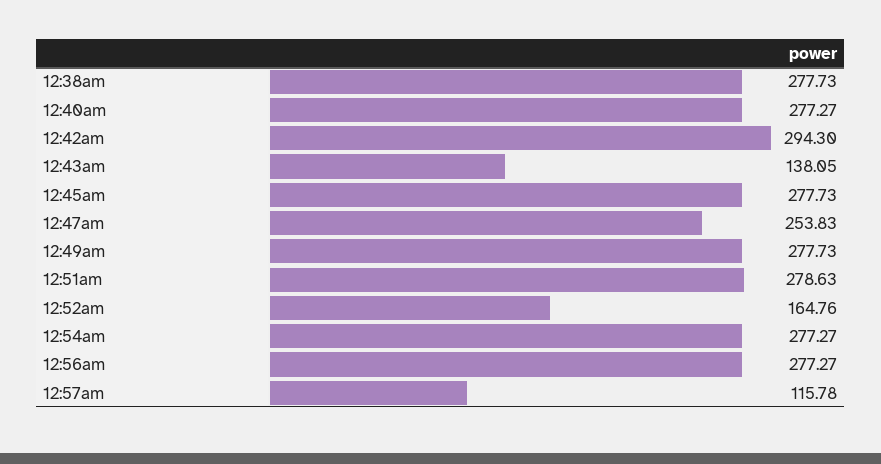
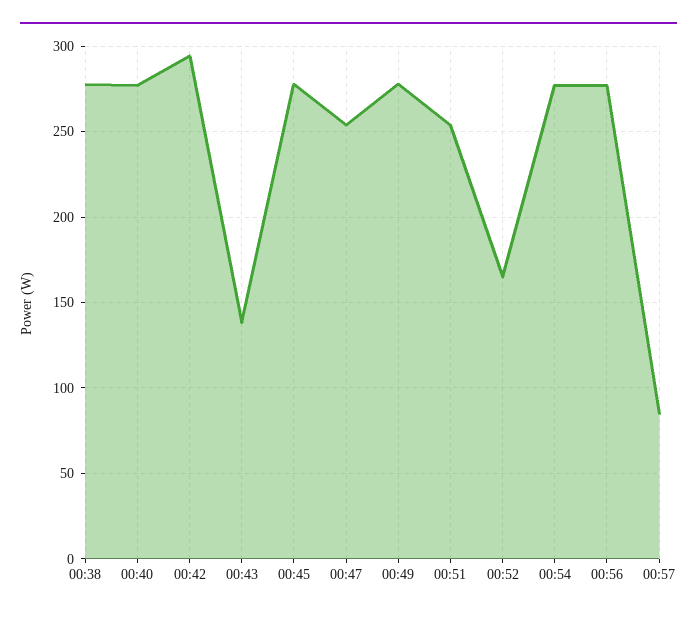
12:51am: 278.63 -> 255
12:57am: 115.78 -> 85

